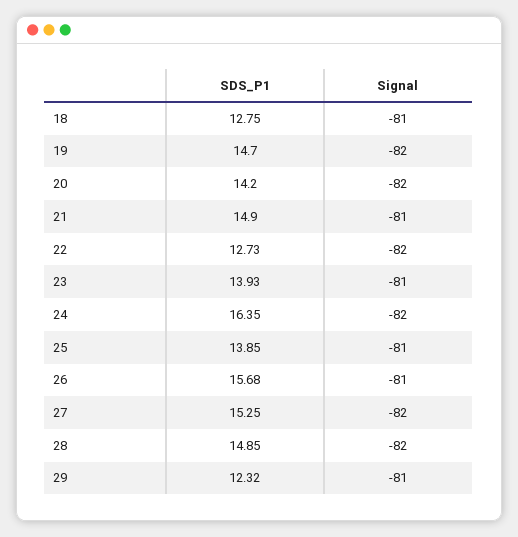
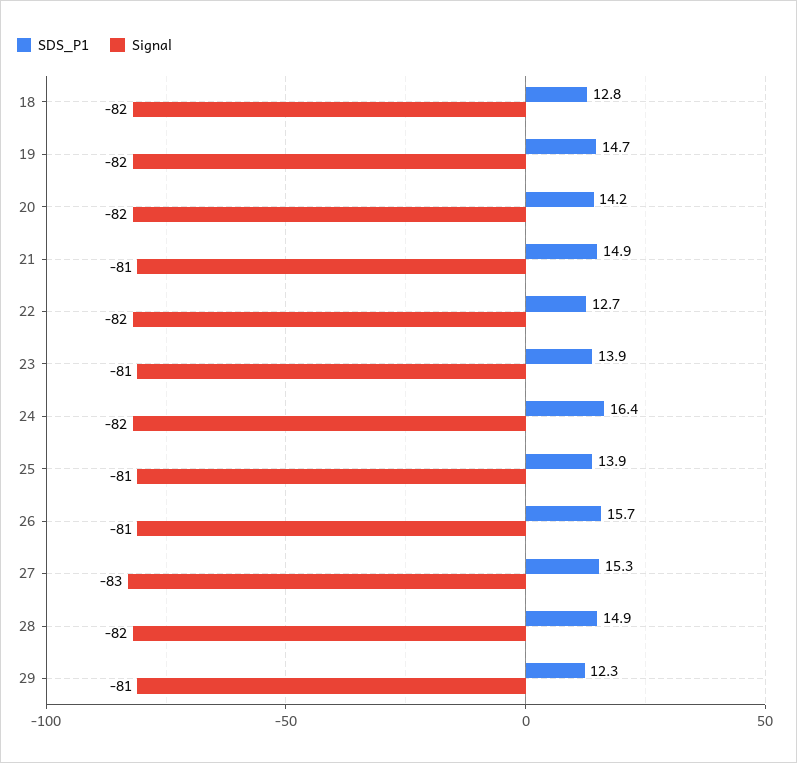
Signal, 18: -81 -> -82
Signal, 27: -82 -> -83

